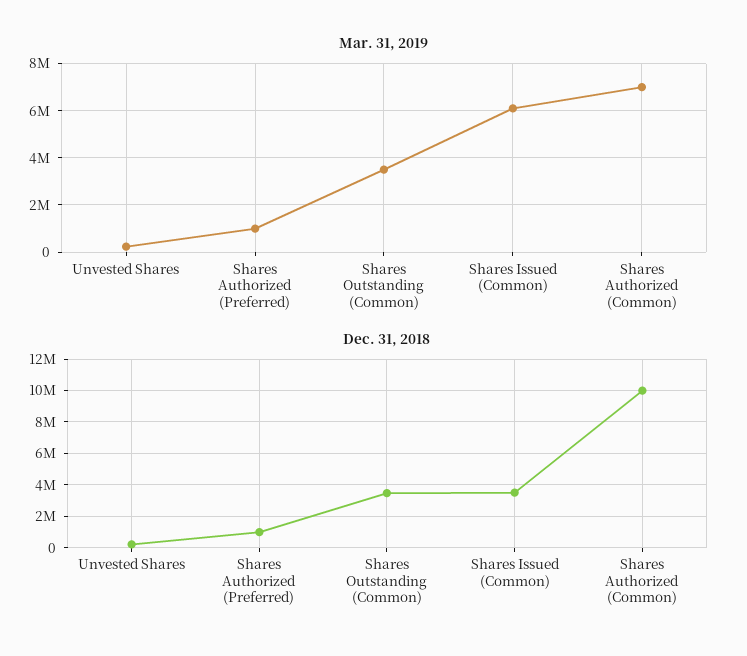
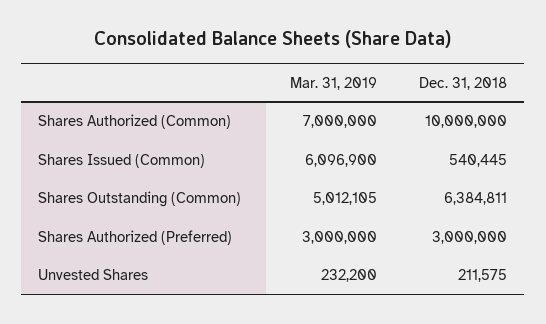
Mar. 31, 2019, Shares Authorized (Preferred): 1000000 -> 3000000
Mar. 31, 2019, Shares Outstanding (Common): 3500000 -> 5012105
Dec. 31, 2018, Shares Authorized (Preferred): 1000000 -> 3000000
Dec. 31, 2018, Shares Outstanding (Common): 3500000 -> 6384811
Dec. 31, 2018, Shares Issued (Common): 3500000 -> 540445

